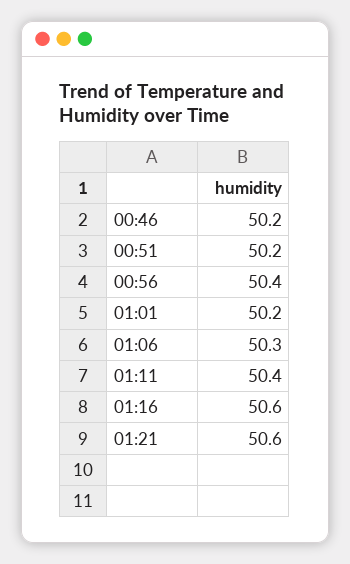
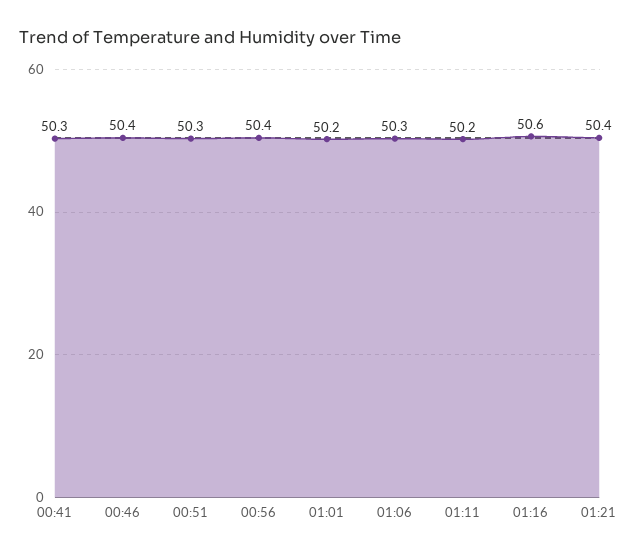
00:46: 50.2 -> 50.4
00:51: 50.2 -> 50.3
01:11: 50.4 -> 50.2
01:21: 50.6 -> 50.4
00:41: none -> 50.3

